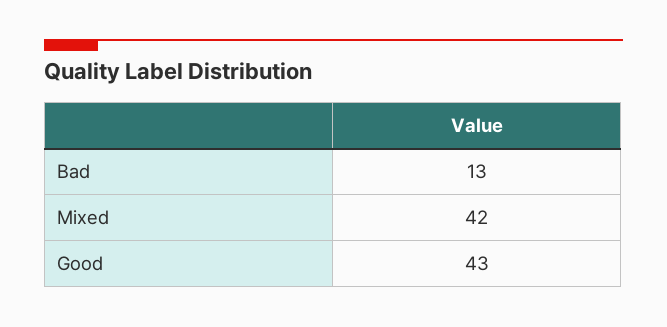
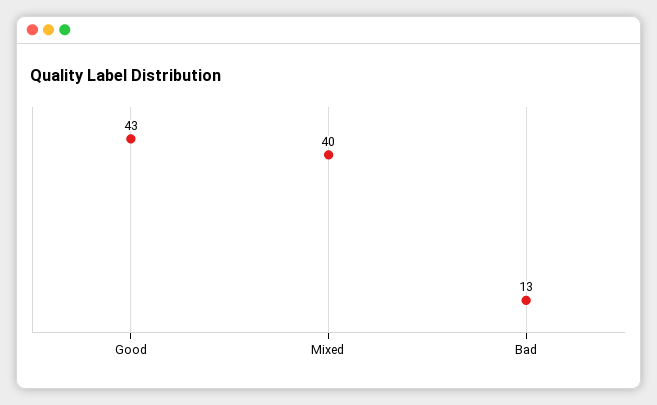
Mixed: 42 -> 40

